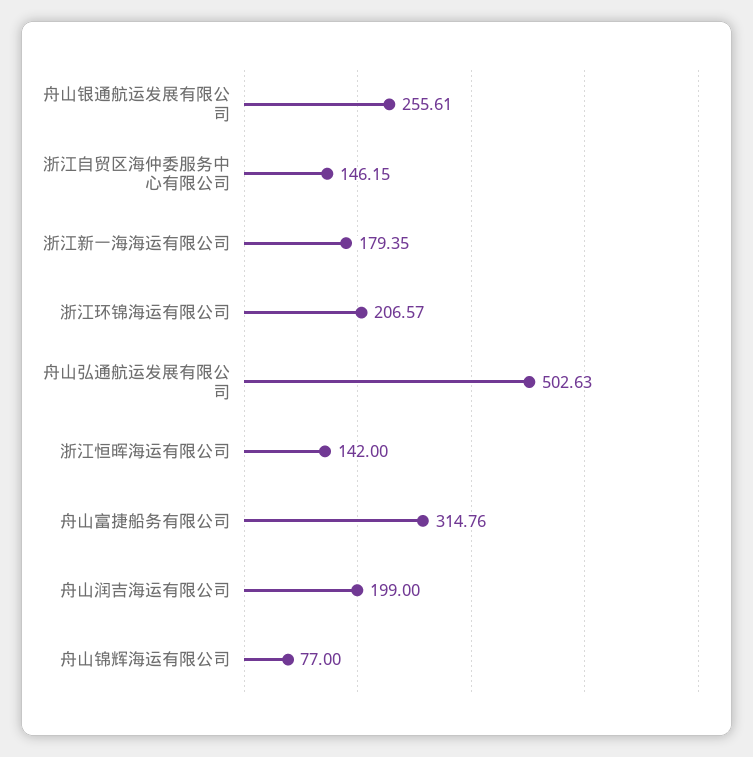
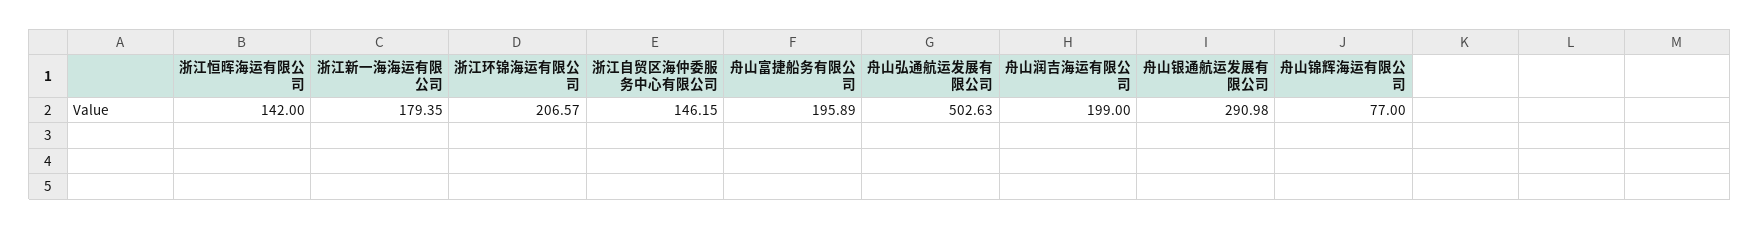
舟山银通航运发展有限公司: 255.61 -> 290.98
舟山富捷船务有限公司: 314.76 -> 195.89

